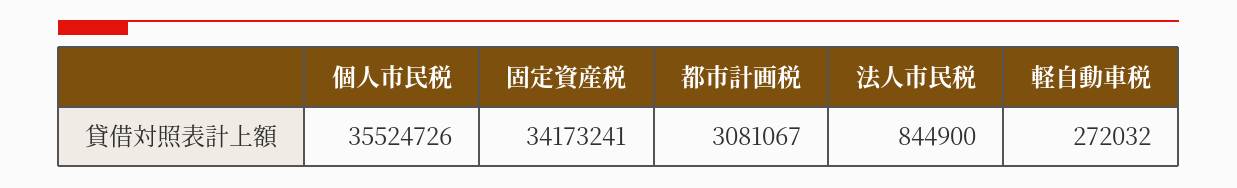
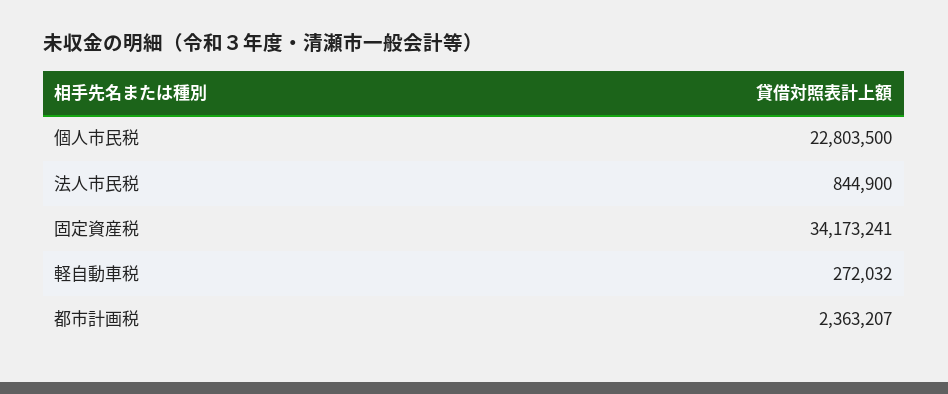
個人市民税: 35524726 -> 22803500
都市計画税: 3081067 -> 2363207

